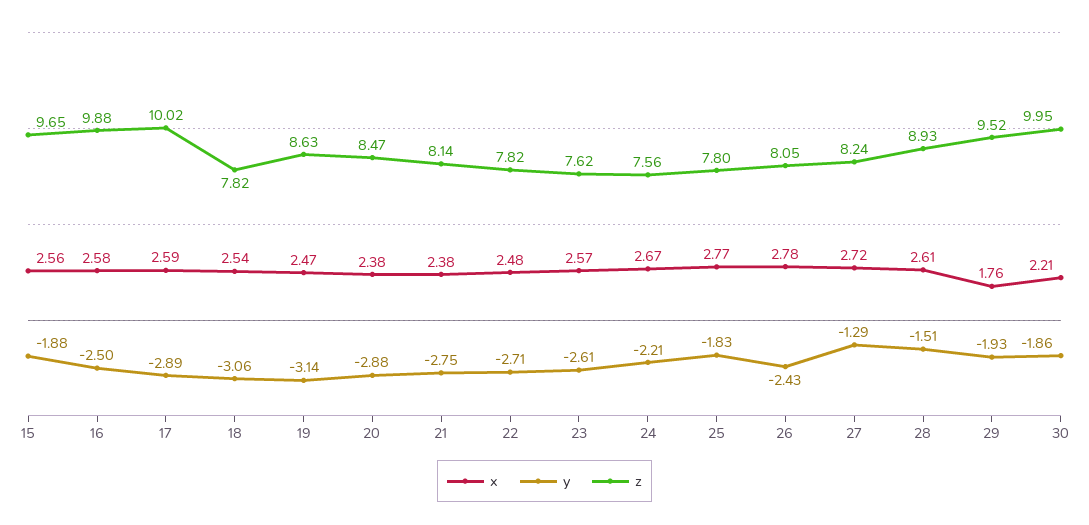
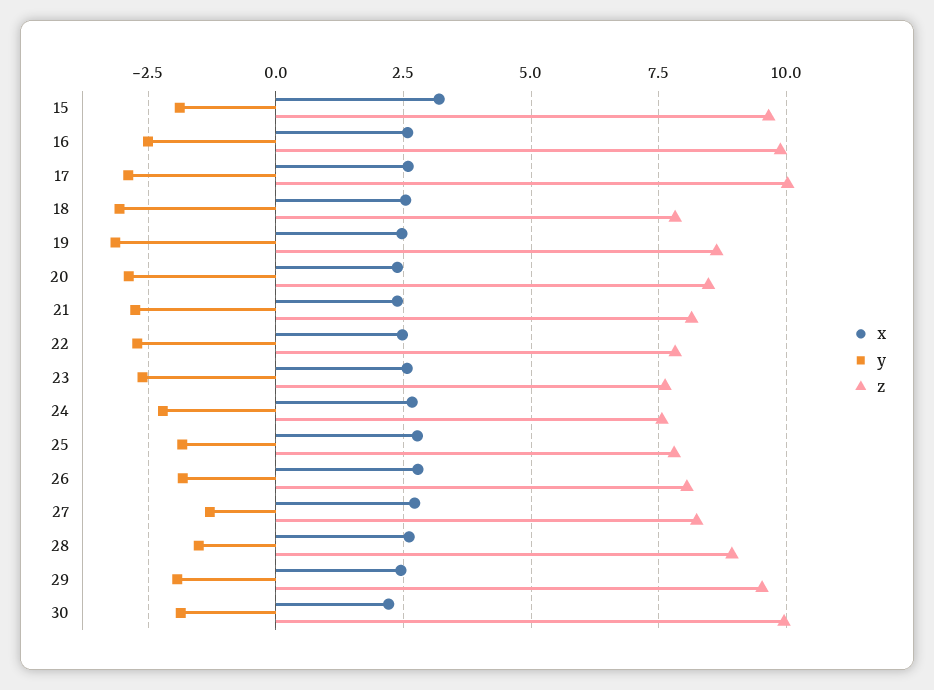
x, 15: 2.56 -> 3.25
y, 26: -2.43 -> -1.75
x, 29: 1.76 -> 2.5

